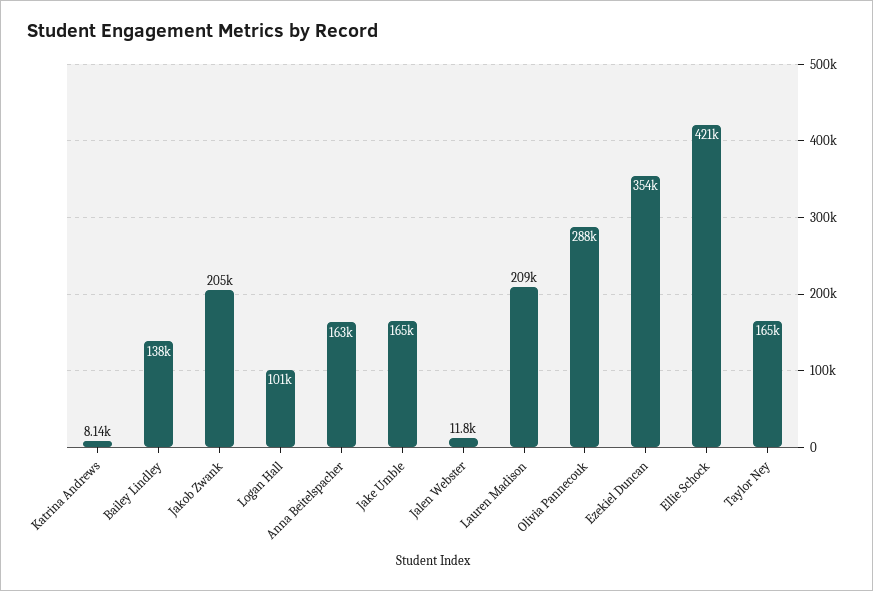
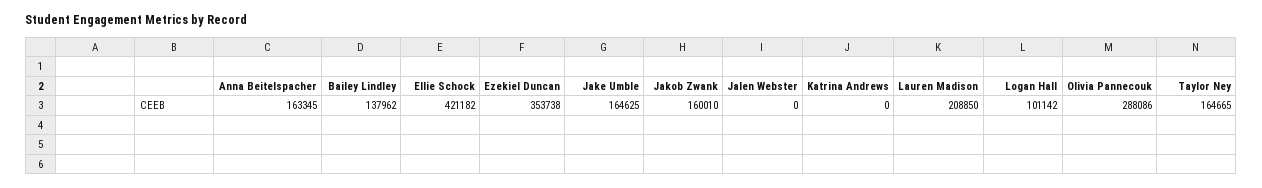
Katrina Andrews: 8140 -> 0
Jakob Zwank: 205000 -> 160010
Jalen Webster: 11800 -> 0

